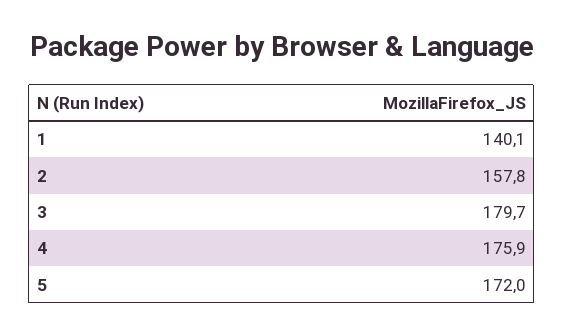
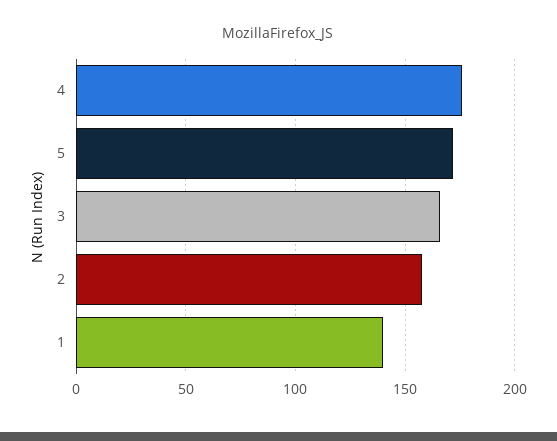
3: 179.7 -> 165

